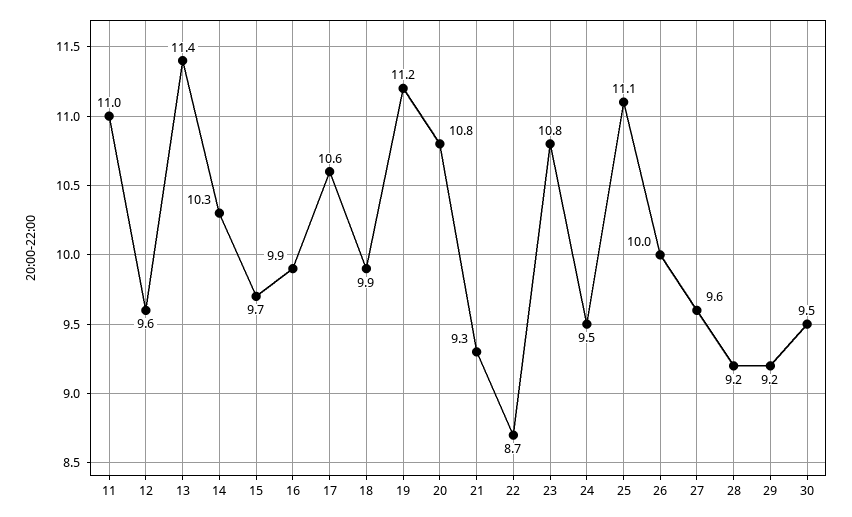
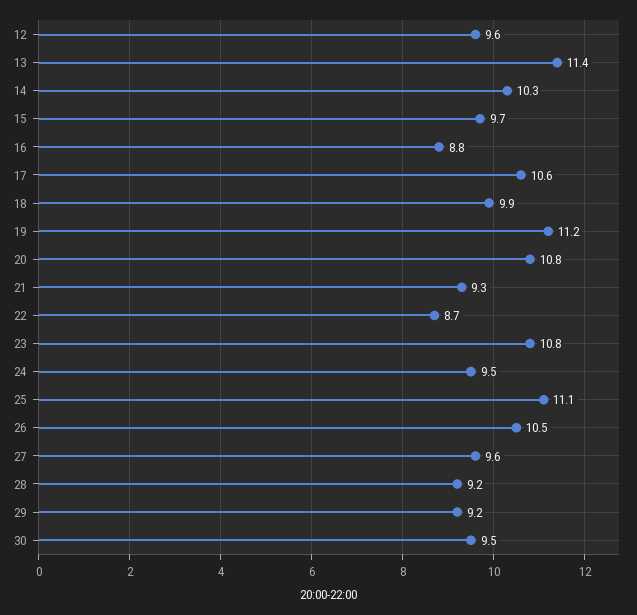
11: 11 -> none
16: 9.9 -> 8.8
26: 10 -> 10.5

